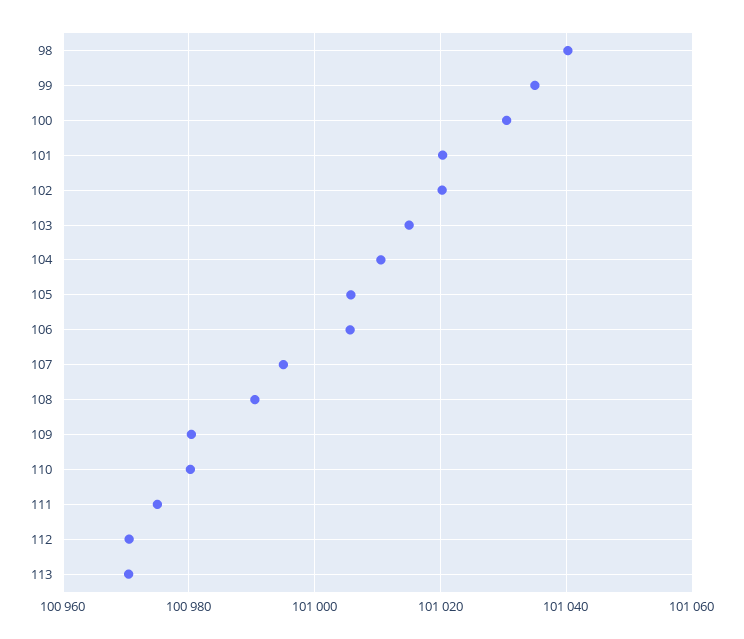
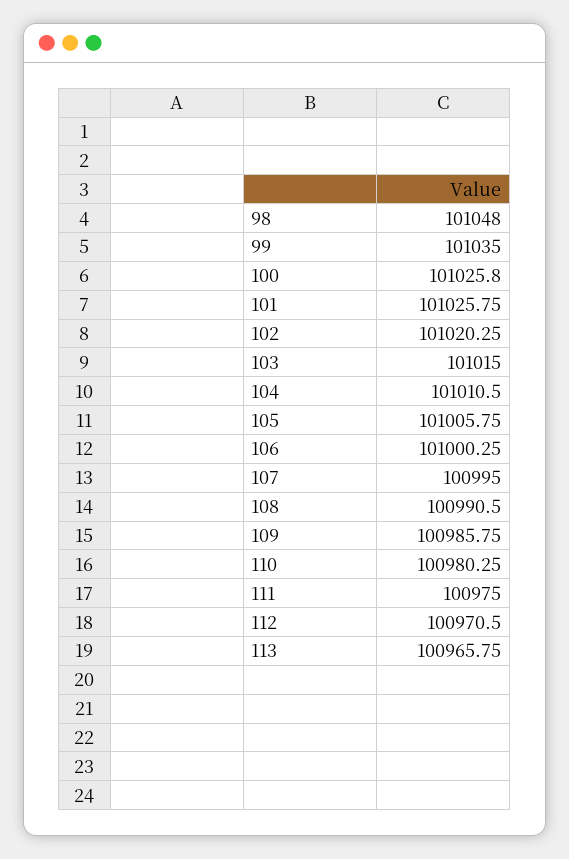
98: 101040 -> 101048
100: 101030 -> 101025.8
101: 101020 -> 101025.75
106: 101006 -> 101000.25
109: 100980 -> 100985.75
113: 100970 -> 100965.75

